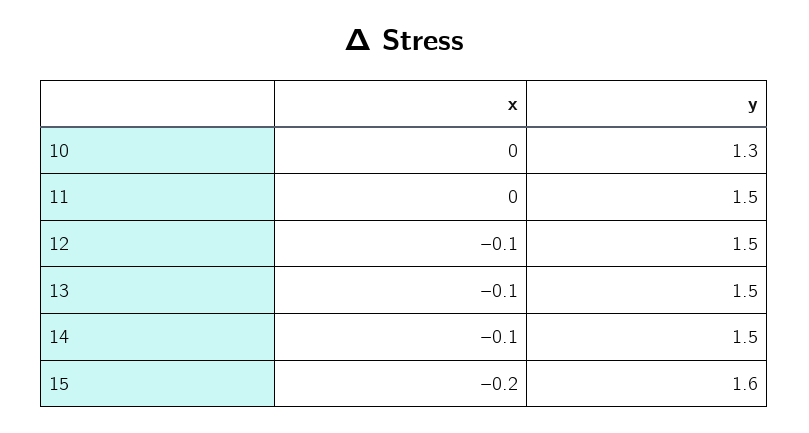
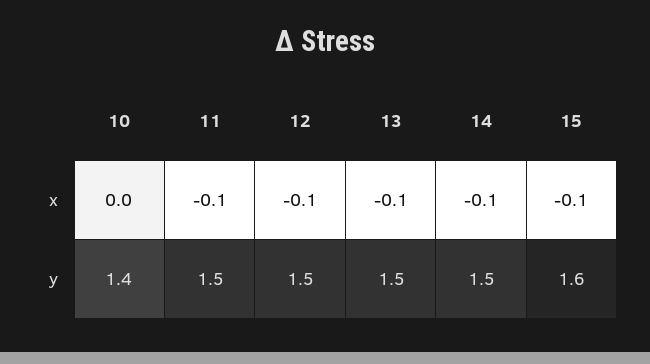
y, 10: 1.3 -> 1.4
x, 11: 0 -> -0.1
x, 15: -0.2 -> -0.1

